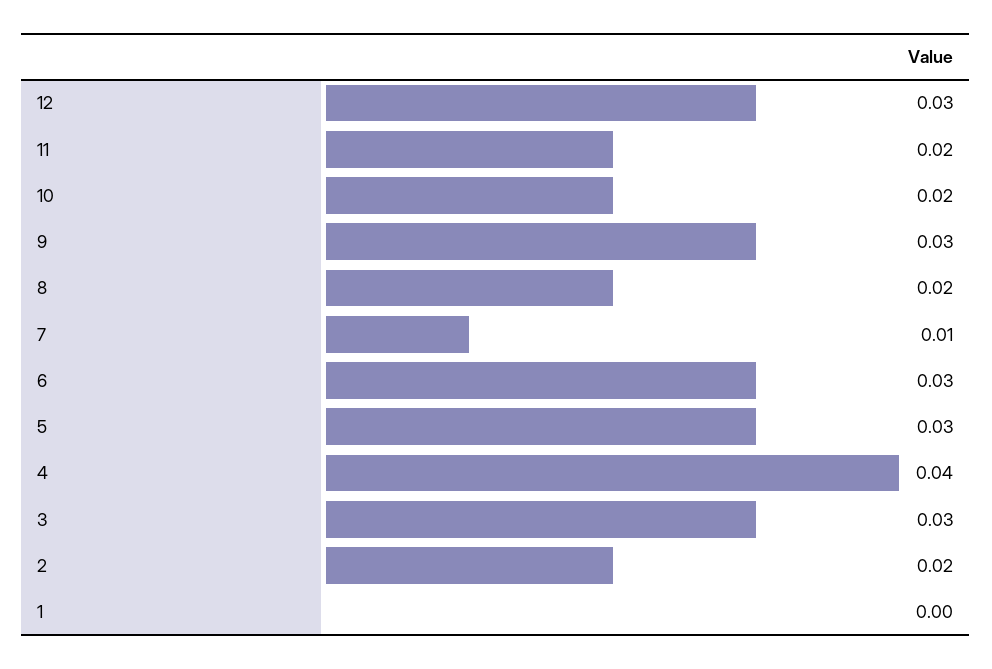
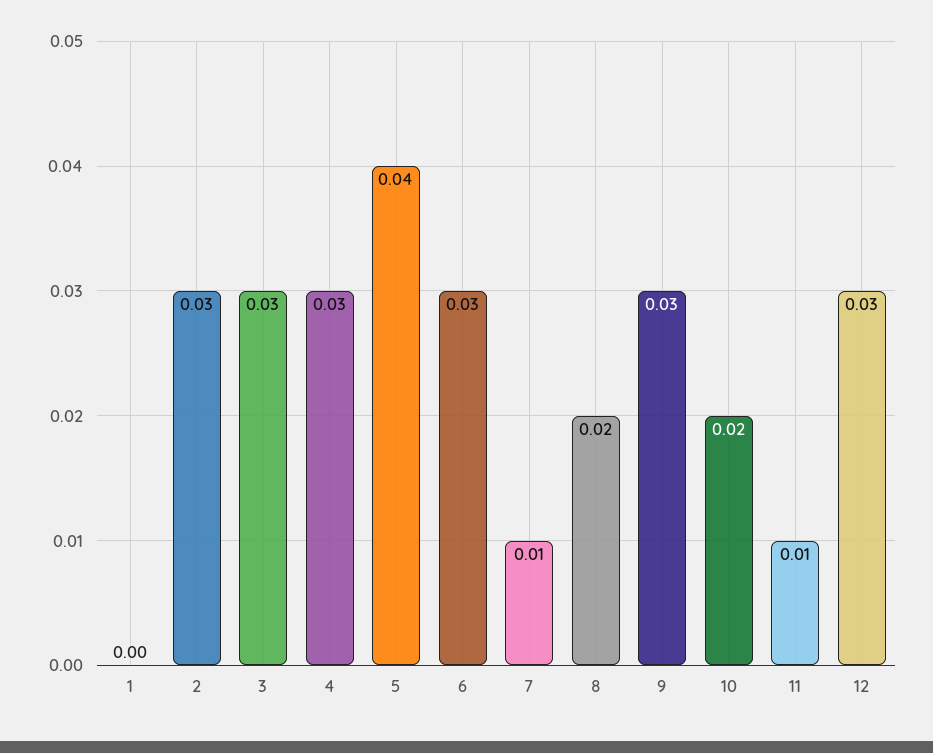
11: 0.02 -> 0.01
5: 0.03 -> 0.04
4: 0.04 -> 0.03
2: 0.02 -> 0.03

